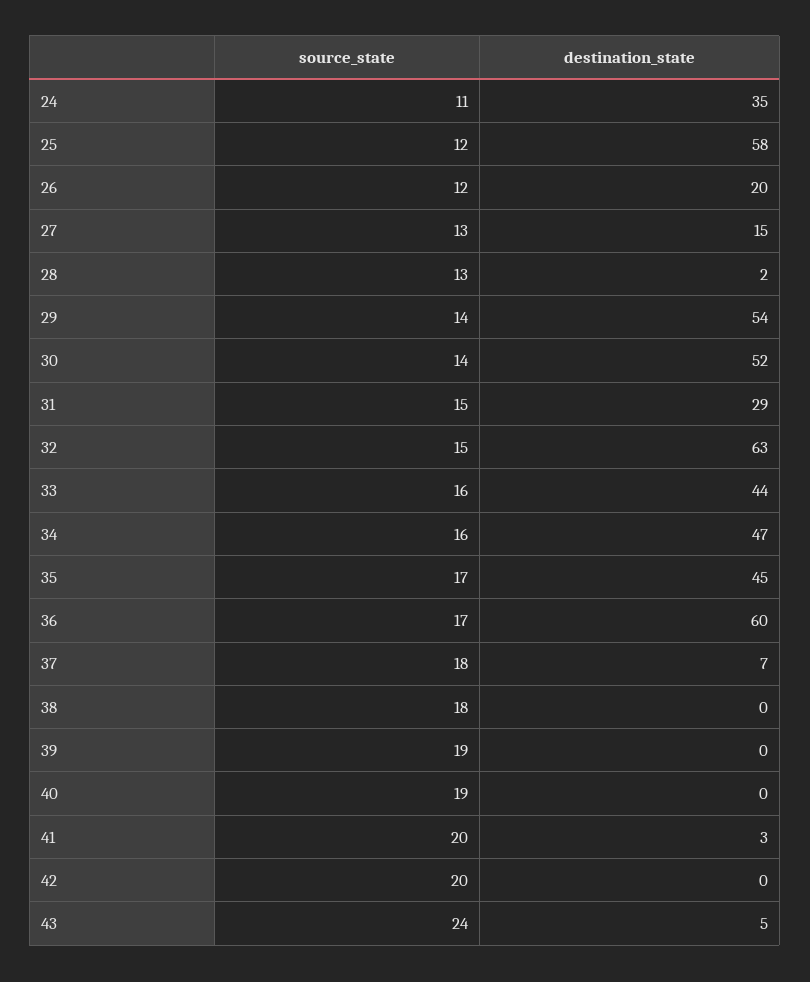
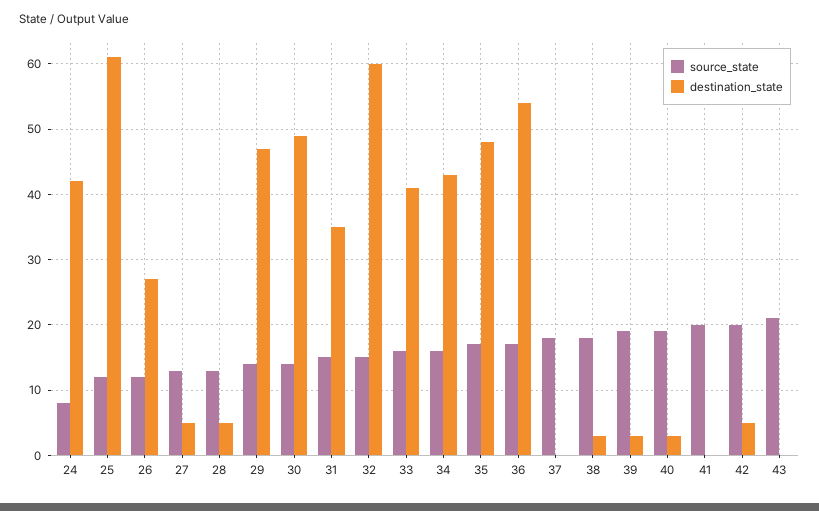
source_state, 24: 11 -> 8
destination_state, 24: 35 -> 42
destination_state, 25: 58 -> 61
destination_state, 26: 20 -> 27
destination_state, 27: 15 -> 5
destination_state, 28: 2 -> 5
destination_state, 29: 54 -> 47
destination_state, 30: 52 -> 49
destination_state, 31: 29 -> 35
destination_state, 32: 63 -> 60
destination_state, 33: 44 -> 41
destination_state, 34: 47 -> 43
destination_state, 35: 45 -> 48
destination_state, 36: 60 -> 54
destination_state, 37: 7 -> 0
destination_state, 38: 0 -> 3
destination_state, 39: 0 -> 3
destination_state, 40: 0 -> 3
destination_state, 41: 3 -> 0
destination_state, 42: 0 -> 5
source_state, 43: 24 -> 21
destination_state, 43: 5 -> 0

